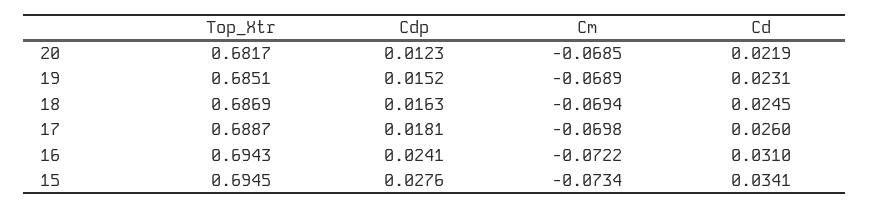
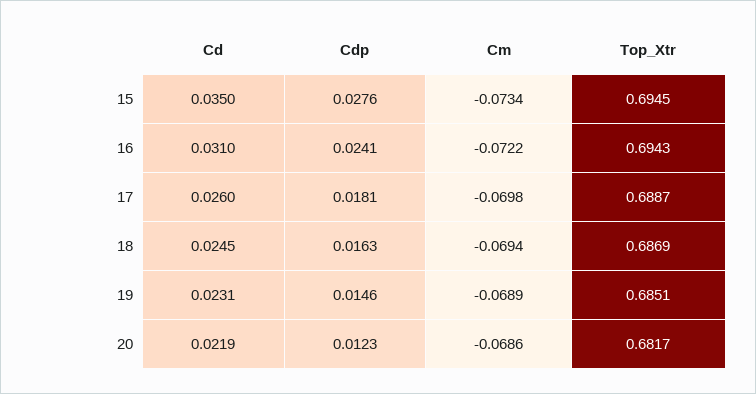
Cm, 20: -0.0685 -> -0.0686
Cdp, 19: 0.0152 -> 0.0146
Cd, 15: 0.0341 -> 0.035

